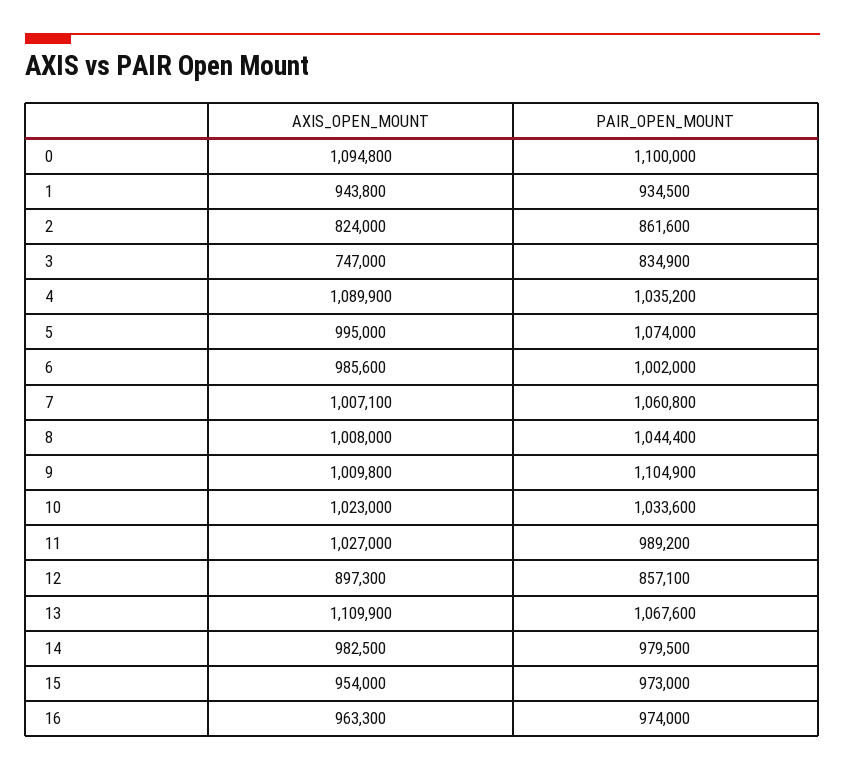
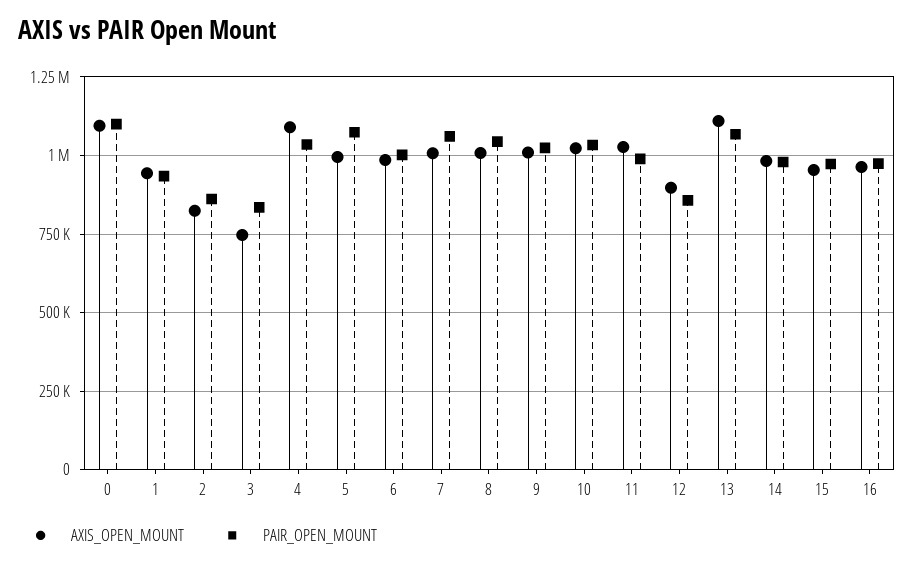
PAIR_OPEN_MOUNT, 9: 1104900 -> 1025000

